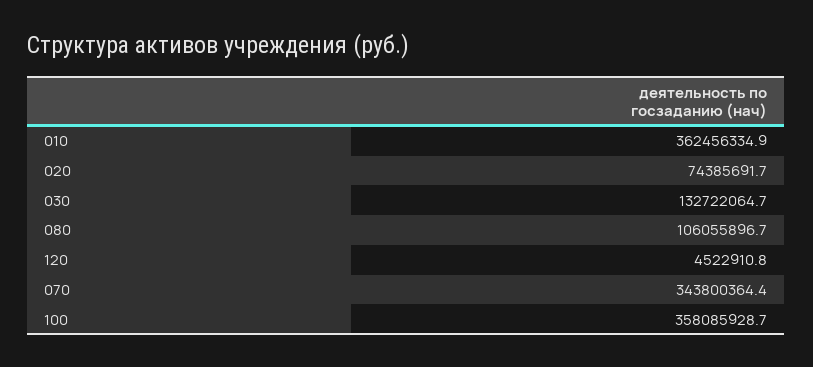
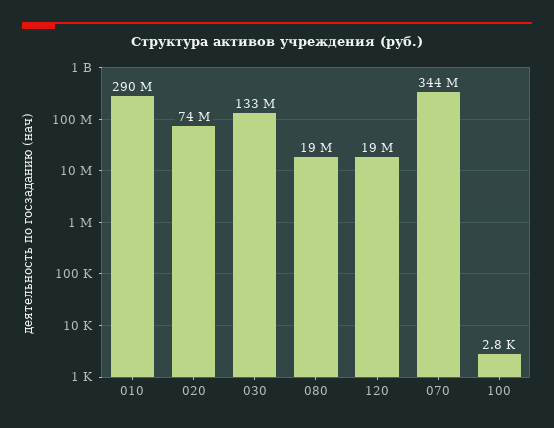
010: 362456334.9 -> 290000000
080: 106055896.7 -> 19000000
120: 4522910.8 -> 19000000
100: 358085928.7 -> 2800

